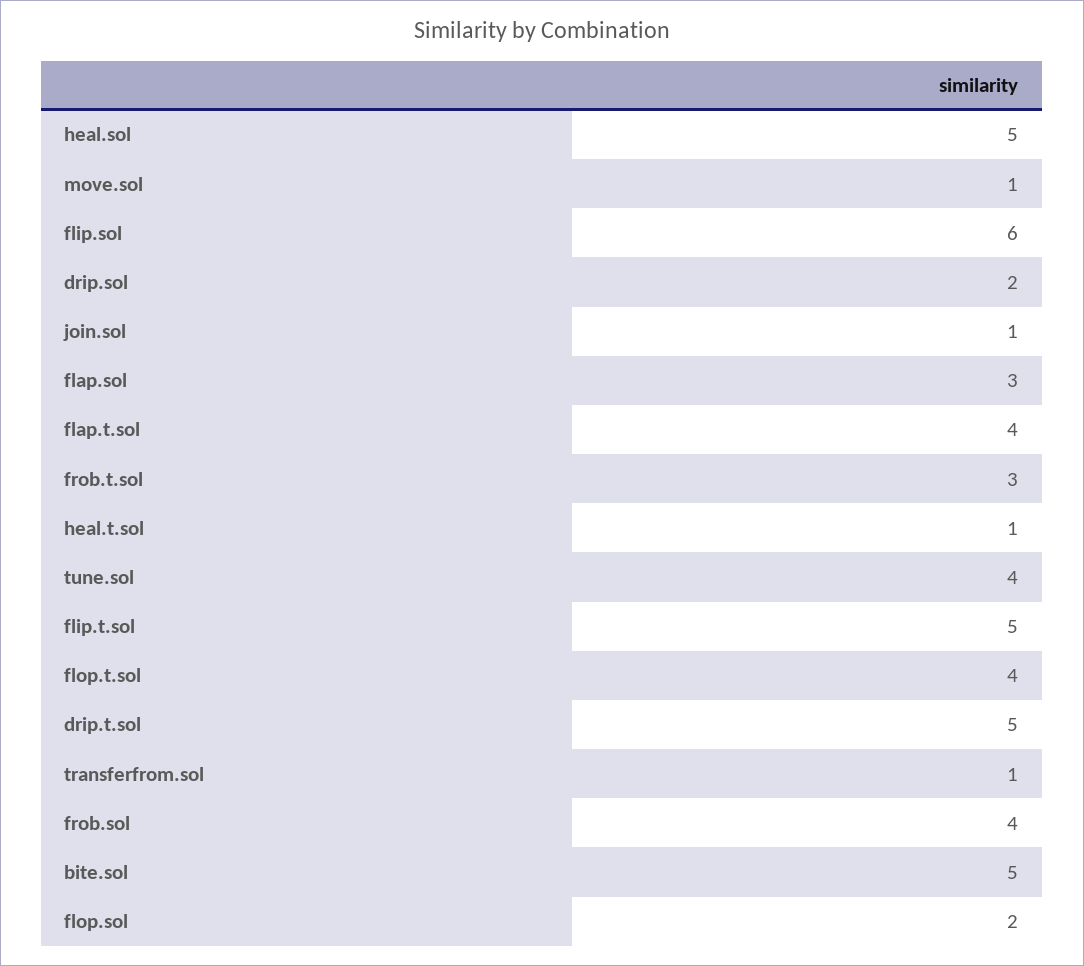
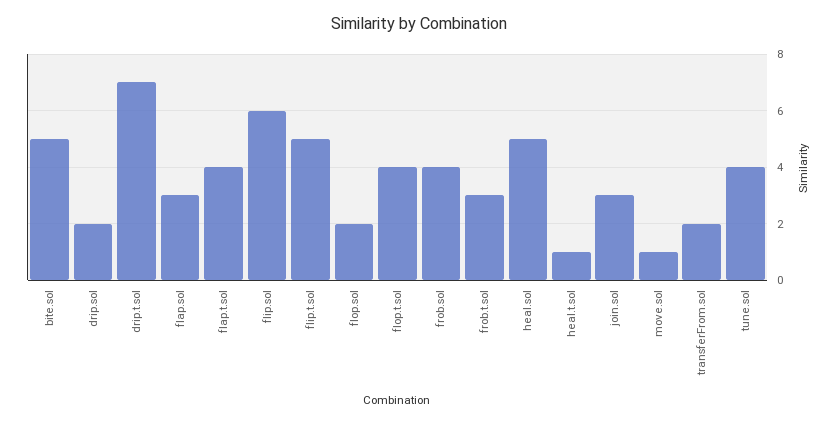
join.sol: 1 -> 3
drip.t.sol: 5 -> 7
transferfrom.sol: 1 -> 2

